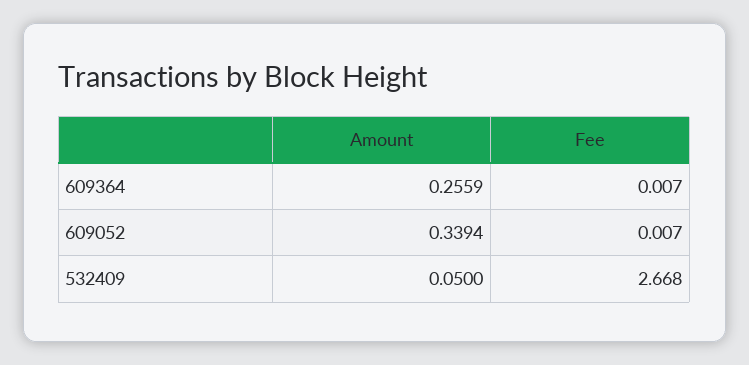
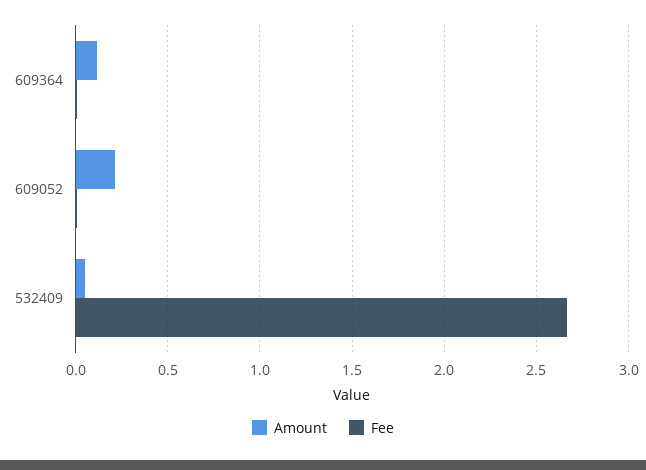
Amount, 609364: 0.2559 -> 0.1
Amount, 609052: 0.3394 -> 0.2

